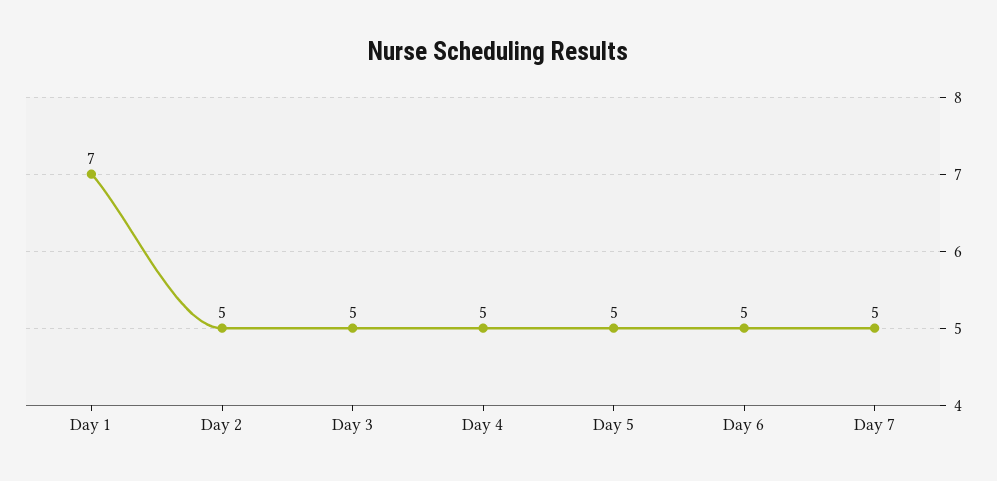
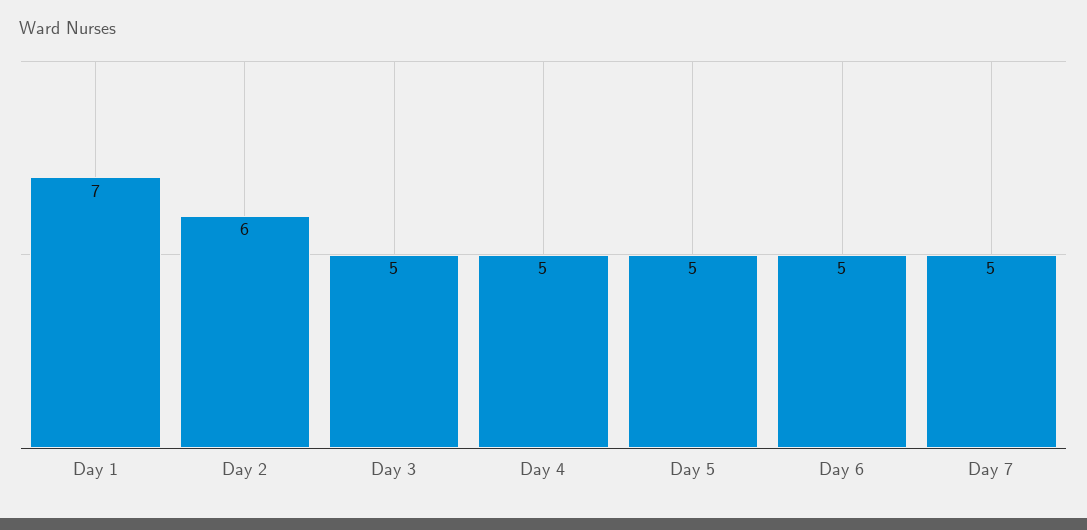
Day 2: 5 -> 6

